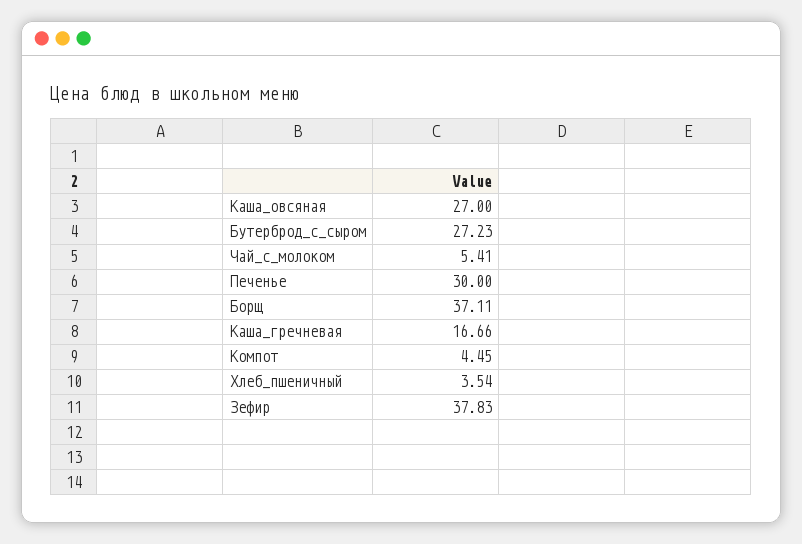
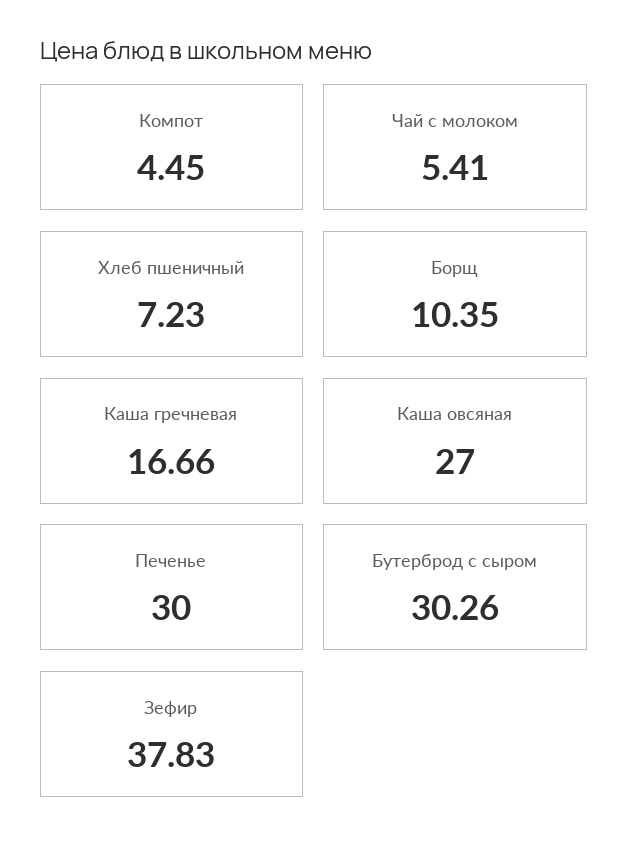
Бутерброд_с_сыром: 27.23 -> 30.26
Борщ: 37.11 -> 10.35
Хлеб_пшеничный: 3.54 -> 7.23

